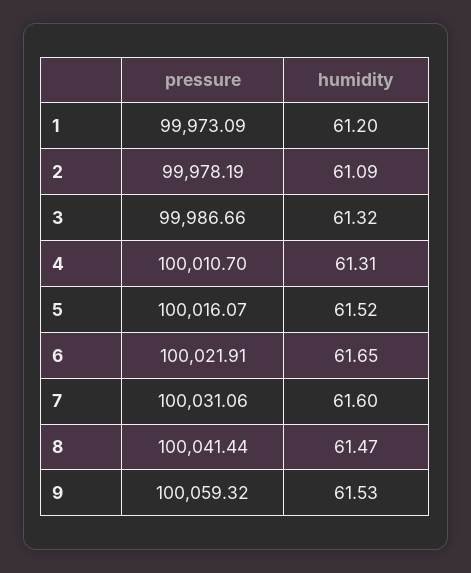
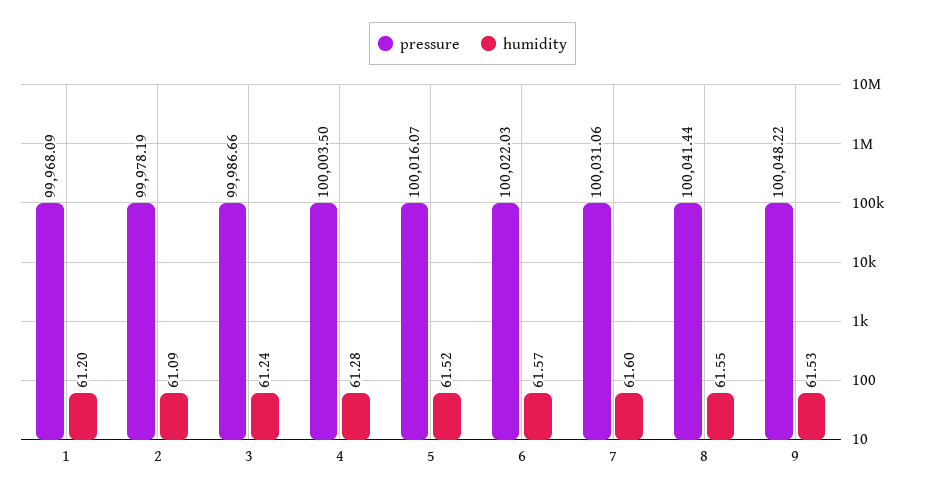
pressure, 1: 99973.09 -> 99968.09
humidity, 3: 61.32 -> 61.24
pressure, 4: 100010.7 -> 100003.5
humidity, 4: 61.31 -> 61.28
pressure, 6: 100021.91 -> 100022.03
humidity, 6: 61.65 -> 61.57
humidity, 8: 61.47 -> 61.55
pressure, 9: 100059.32 -> 100048.22

